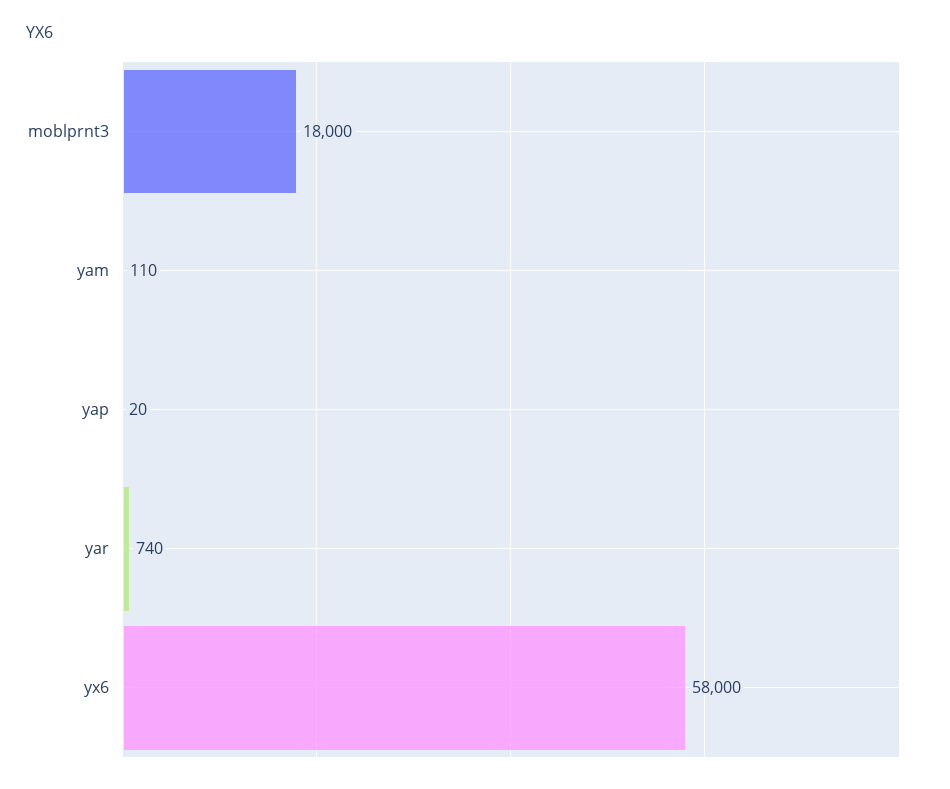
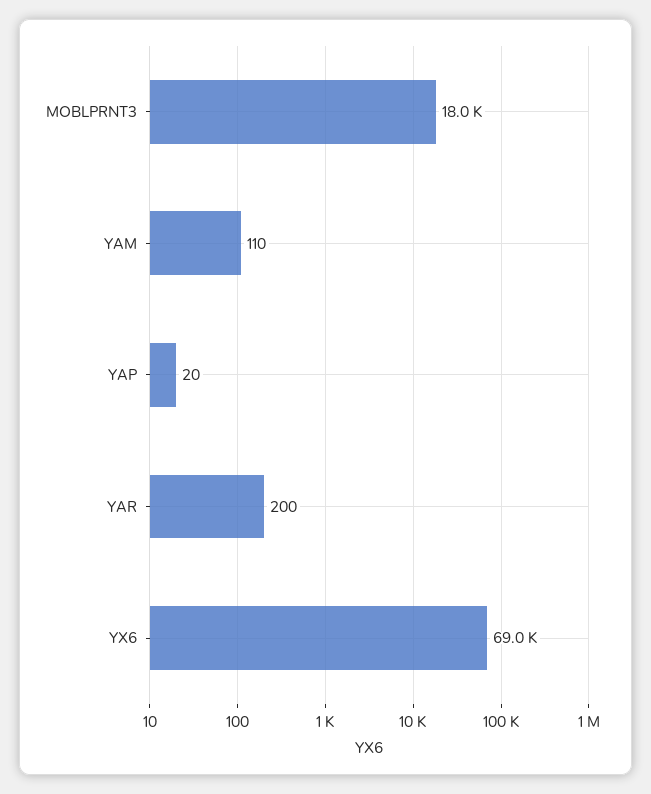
yar: 740 -> 200
yx6: 58000 -> 69000

